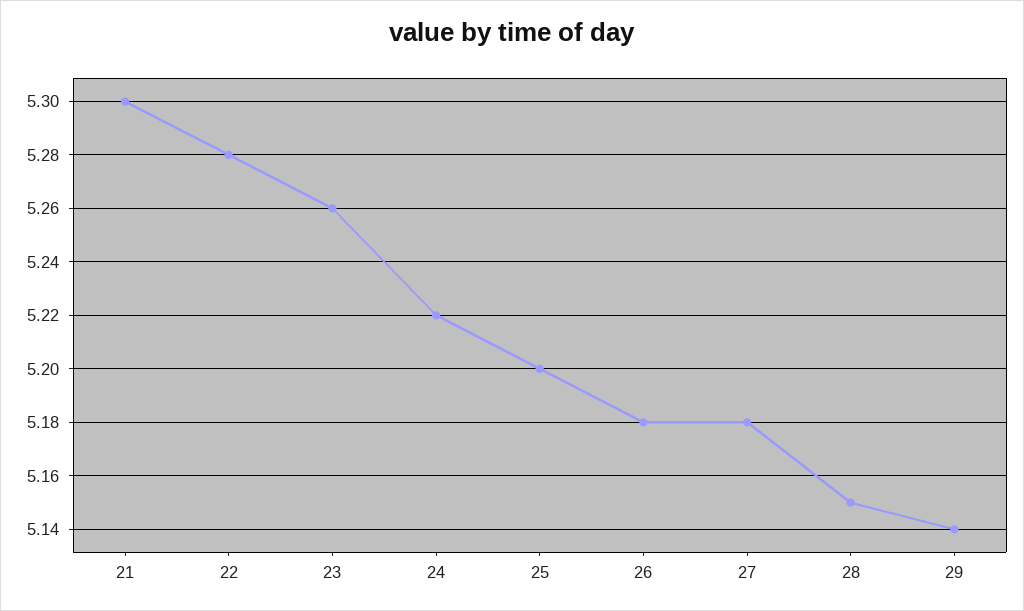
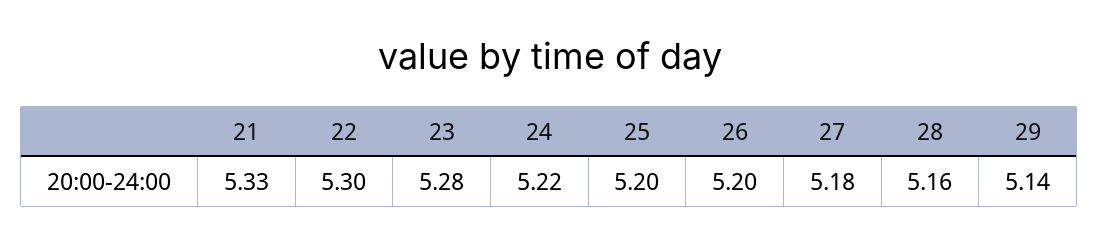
21: 5.3 -> 5.33
22: 5.28 -> 5.3
23: 5.26 -> 5.28
26: 5.18 -> 5.2
28: 5.15 -> 5.16

